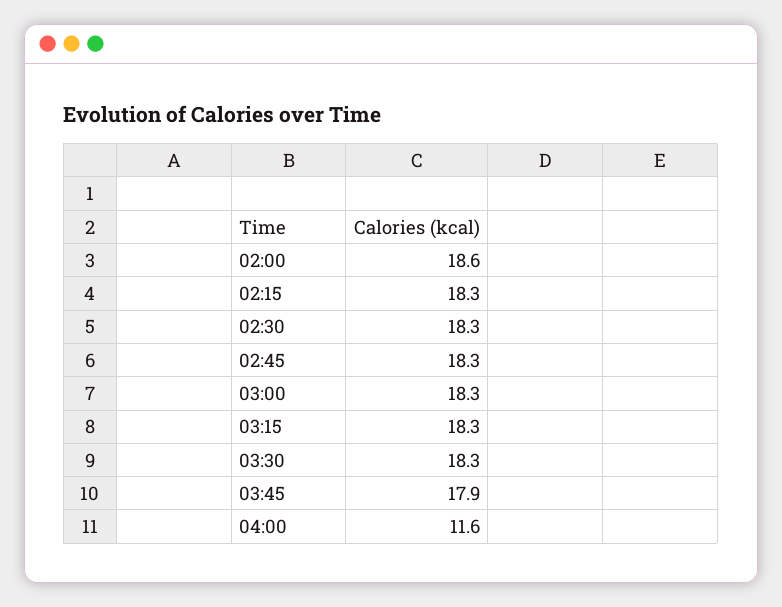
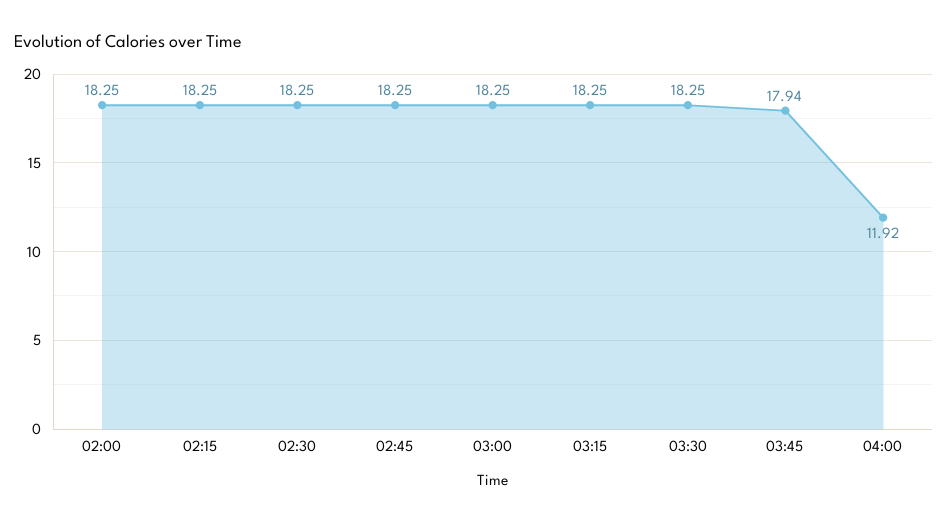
02:00: 18.6 -> 18.25
04:00: 11.6 -> 11.92

